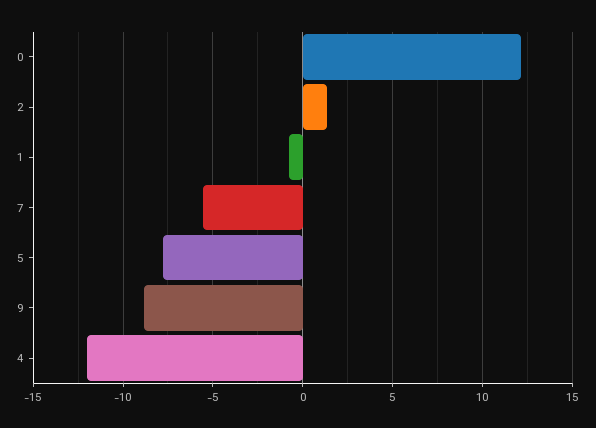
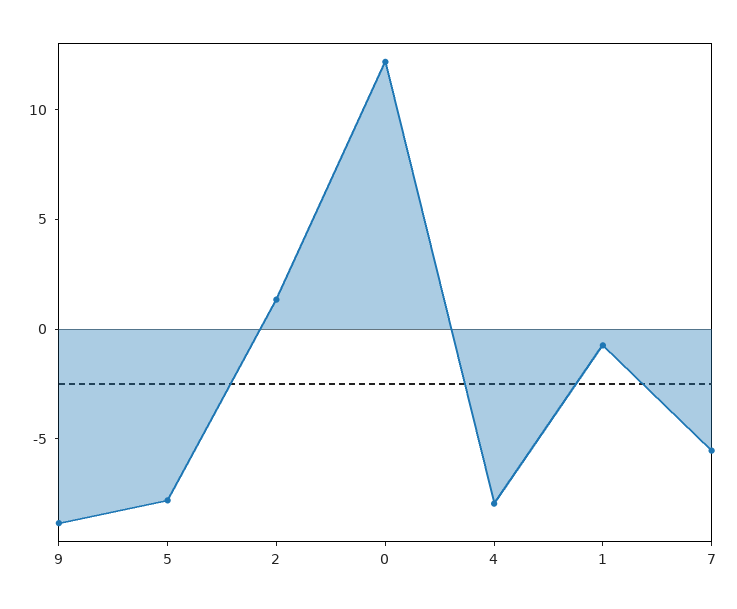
4: -12 -> -8

